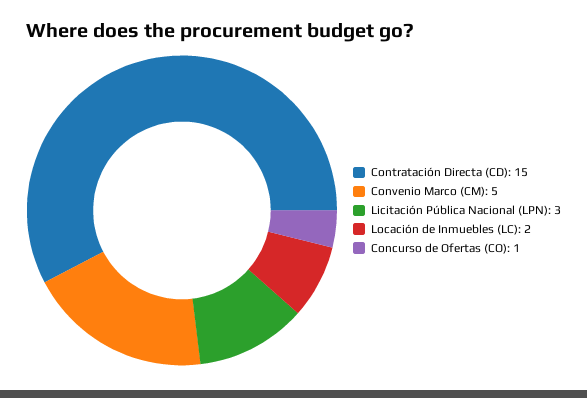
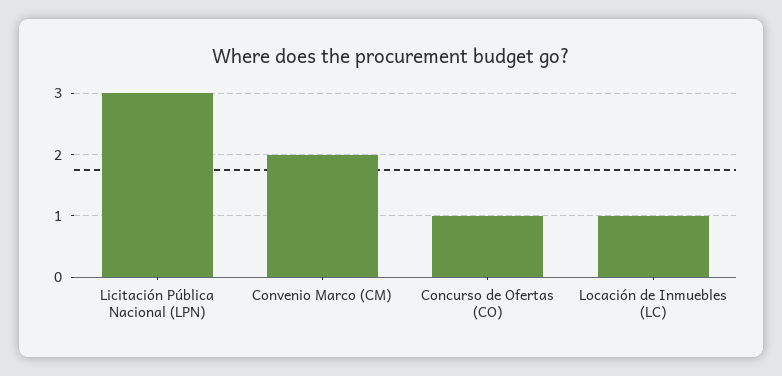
Contratación Directa (CD): 15 -> none
Convenio Marco (CM): 5 -> 2
Locación de Inmuebles (LC): 2 -> 1

